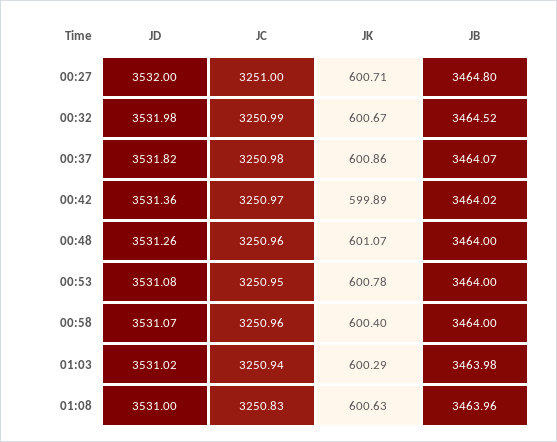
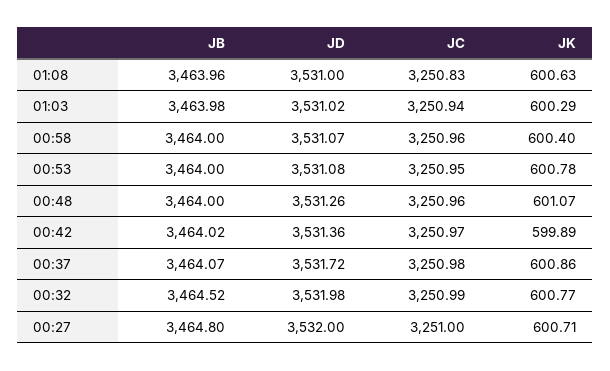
JK, 00:32: 600.67 -> 600.77
JD, 00:37: 3531.82 -> 3531.72

